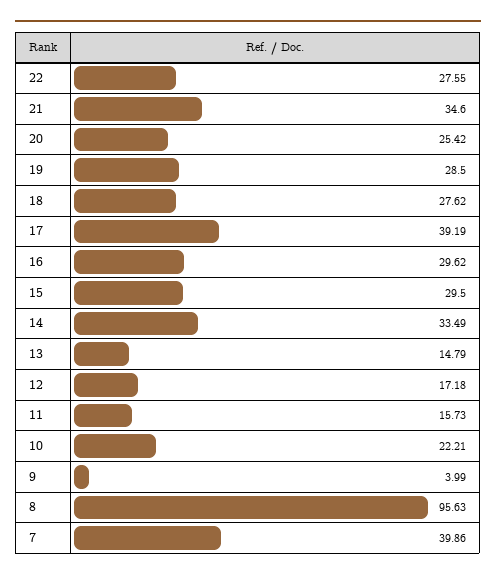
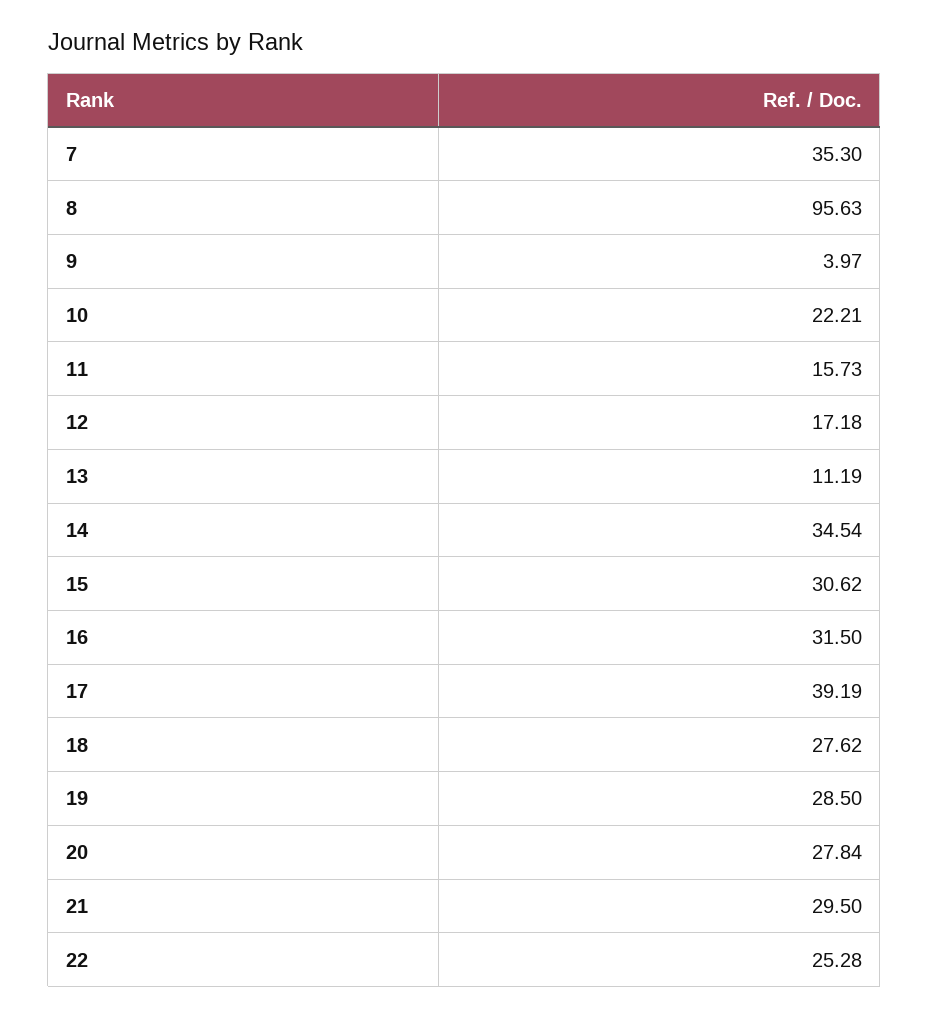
22: 27.55 -> 25.28
21: 34.6 -> 29.5
20: 25.42 -> 27.84
16: 29.62 -> 31.5
15: 29.5 -> 30.62
14: 33.49 -> 34.54
13: 14.79 -> 11.19
9: 3.99 -> 3.97
7: 39.86 -> 35.3

